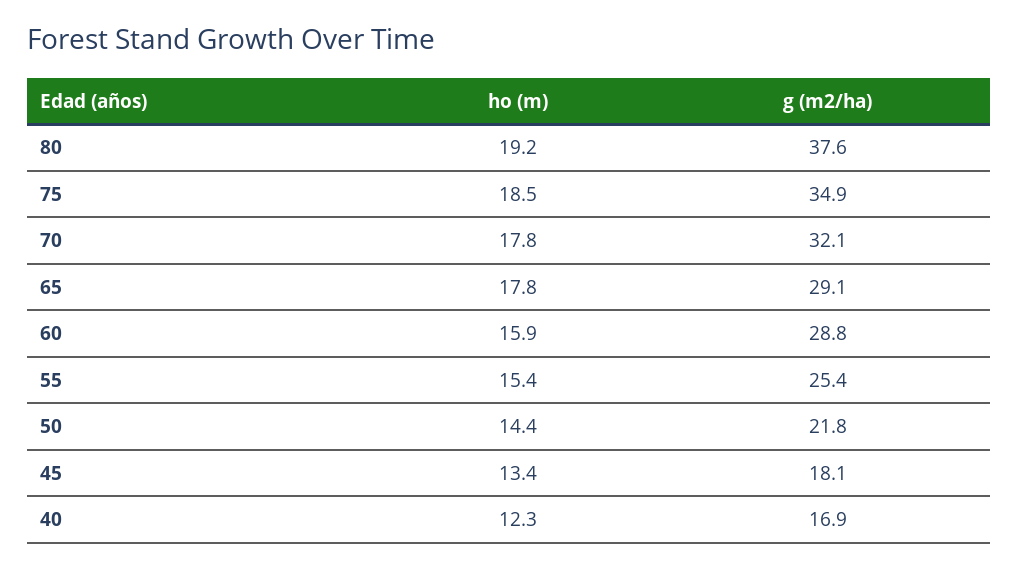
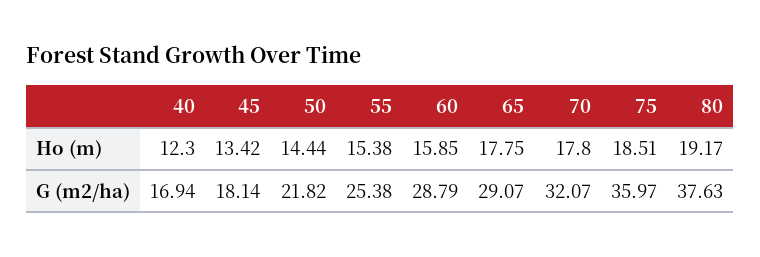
g (m2/ha), 75: 34.9 -> 35.97

